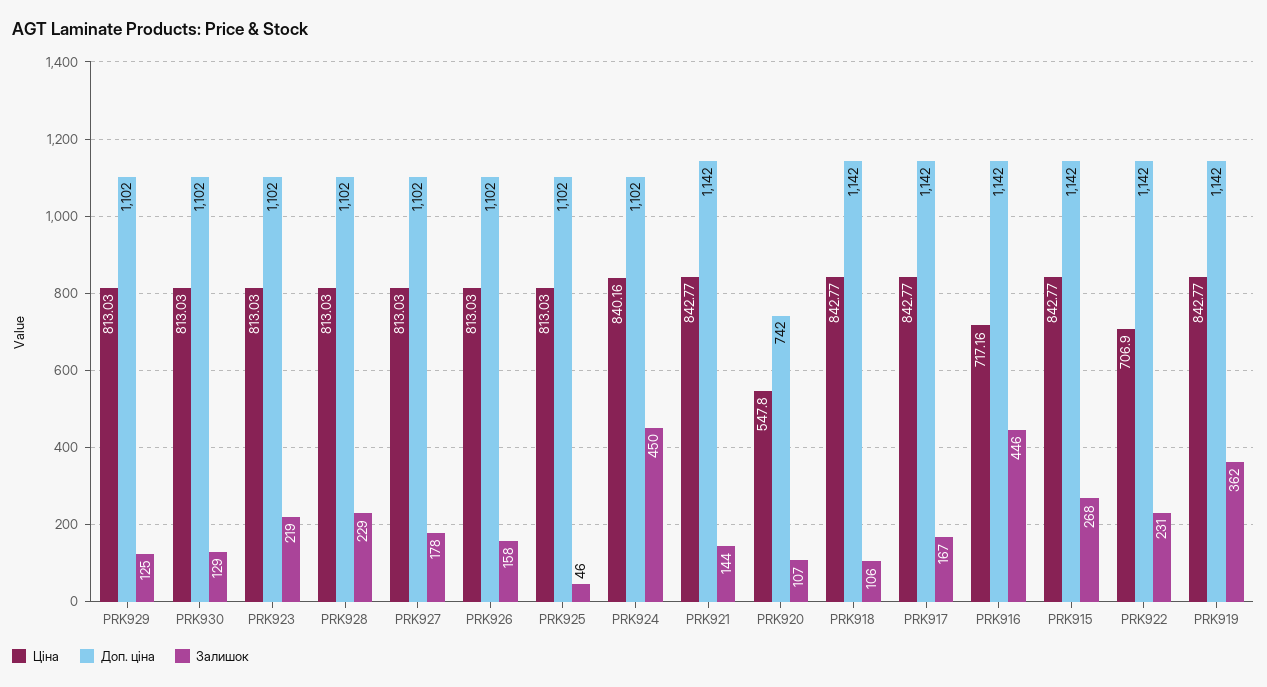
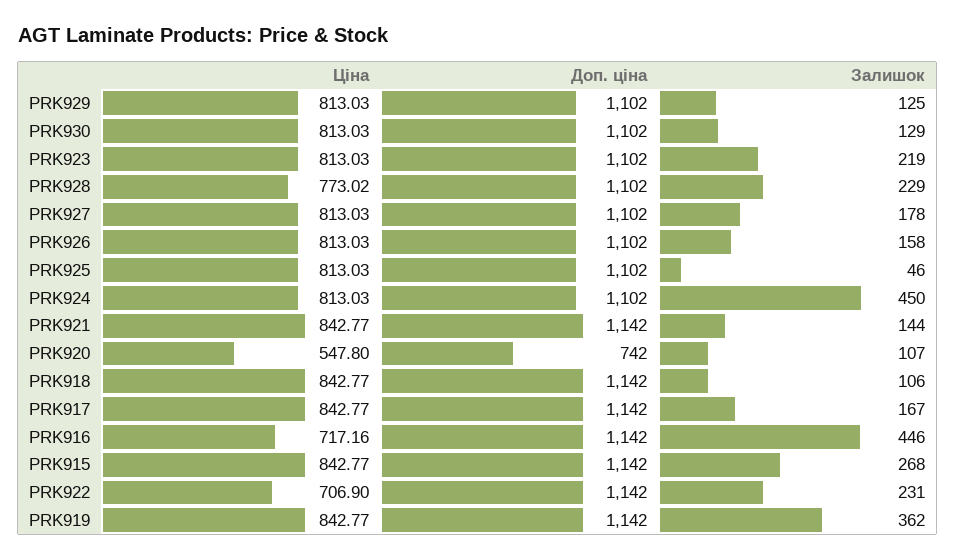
Ціна, PRK928: 813.03 -> 773.02
Ціна, PRK924: 840.16 -> 813.03

